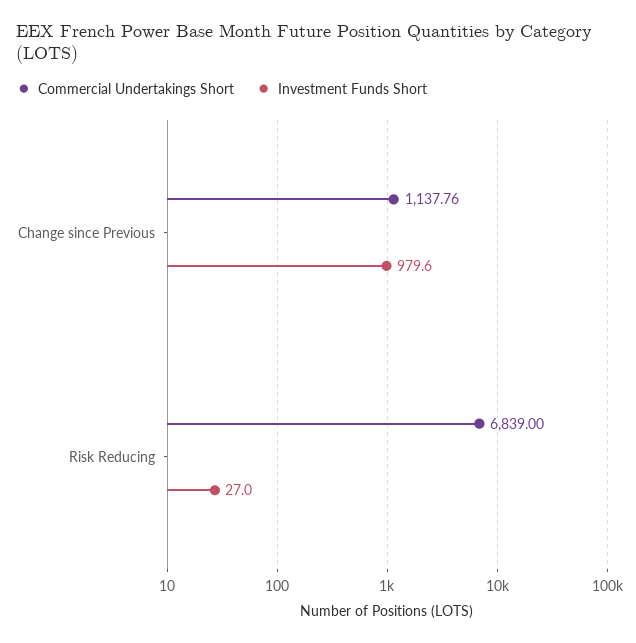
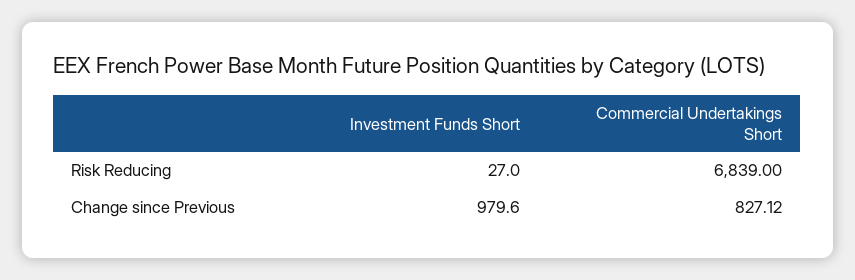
Commercial Undertakings Short, Change since Previous: 1137.76 -> 827.12

